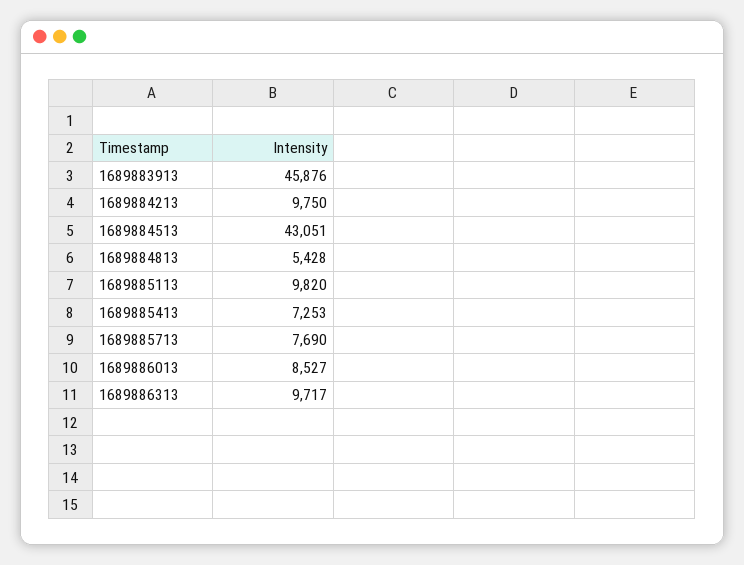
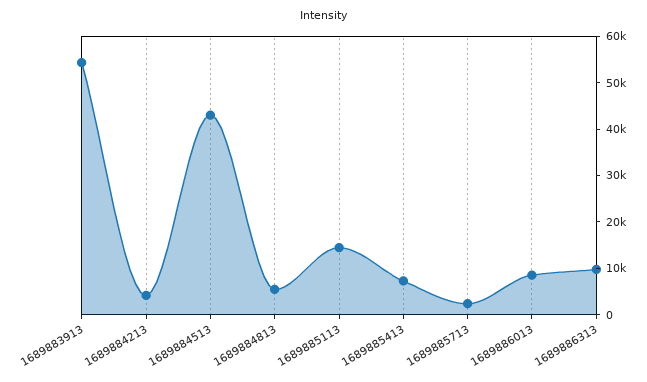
1689883913: 45876 -> 54000
1689884213: 9750 -> 4000
1689885113: 9820 -> 14000
1689885713: 7690 -> 2000

